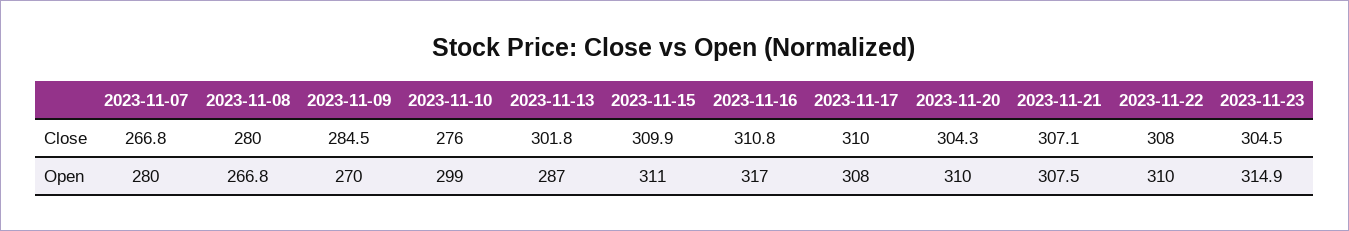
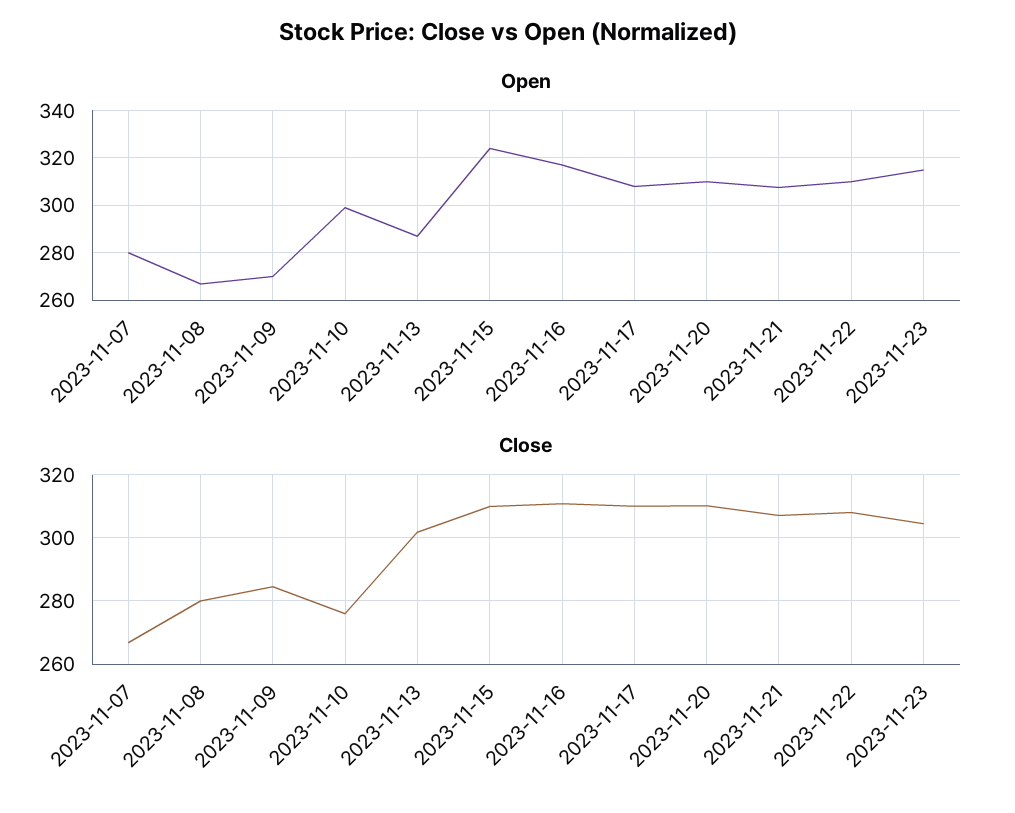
Close, 2023-11-20: 304.3 -> 310
Open, 2023-11-15: 311 -> 325

